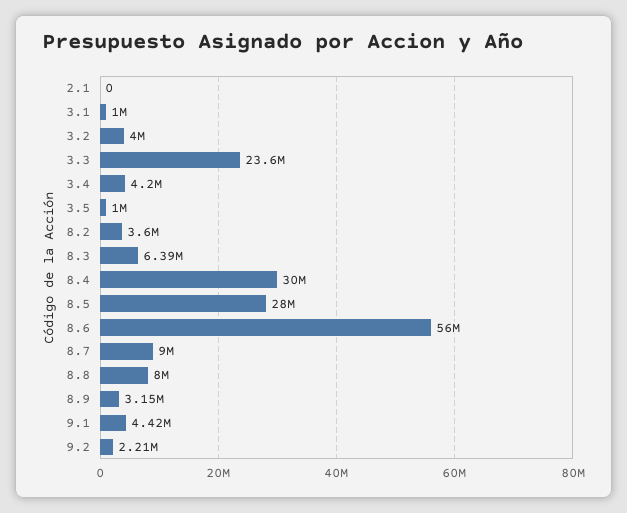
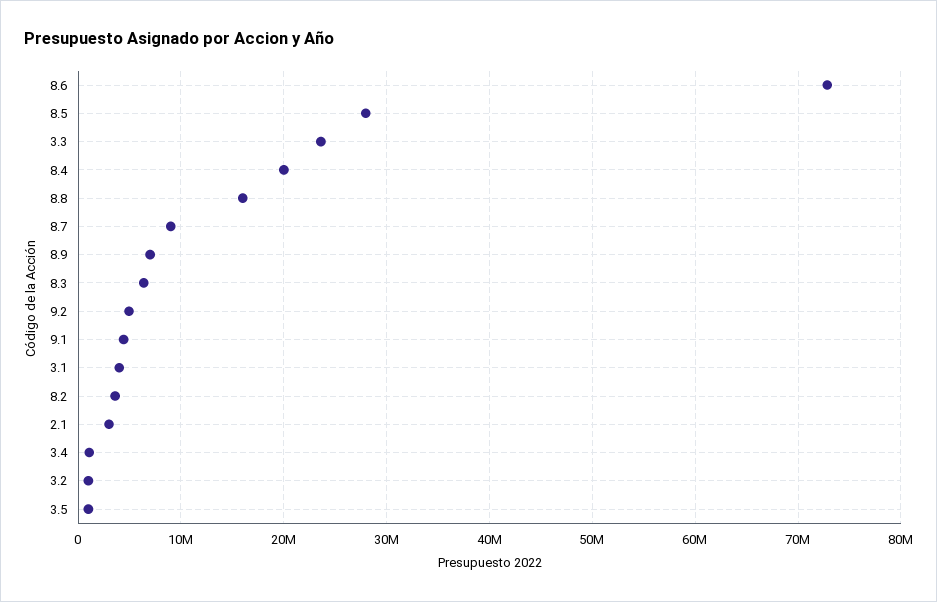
2.1: 0 -> 3000000
3.1: 1000000 -> 4000000
3.2: 4000000 -> 1000000
3.4: 4200000 -> 1000000
8.4: 30000000 -> 20000000
8.6: 56000000 -> 73000000
8.8: 8000000 -> 16000000
8.9: 3150000 -> 7000000
9.2: 2210000 -> 5000000

